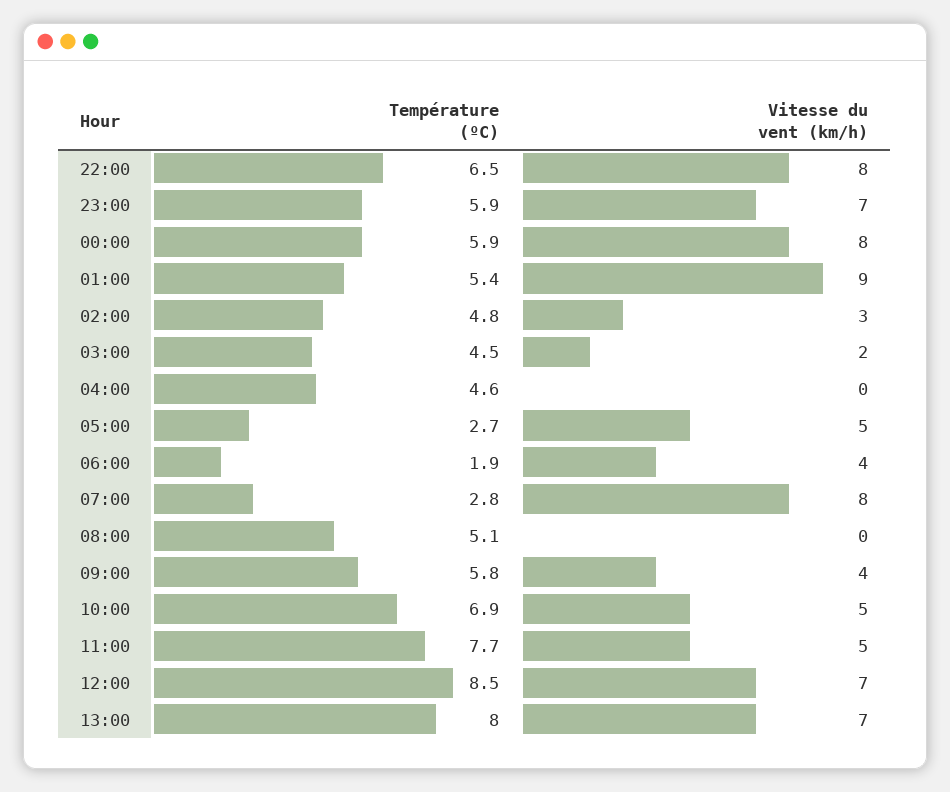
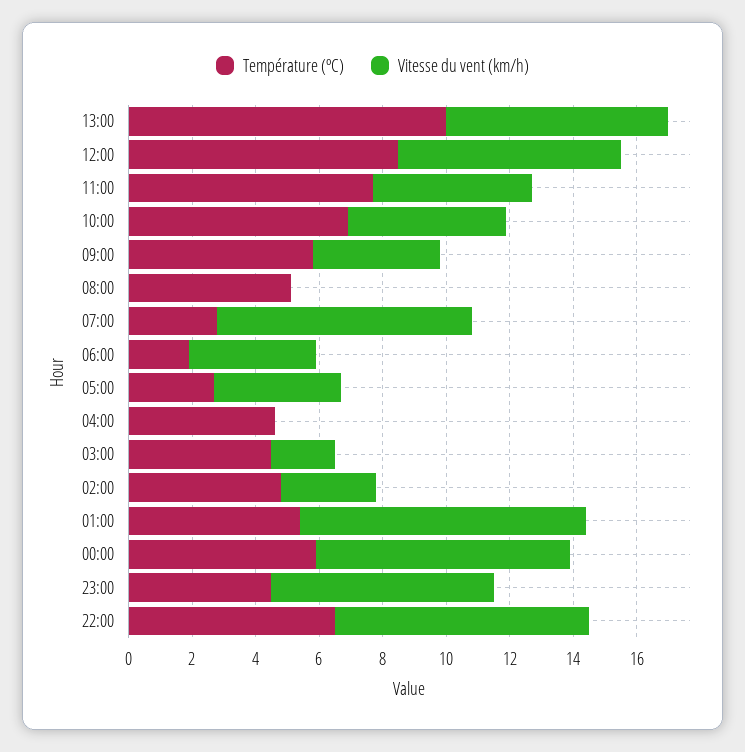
Température (ºC), 23:00: 5.9 -> 4.5
Vitesse du vent (km/h), 05:00: 5 -> 4
Température (ºC), 13:00: 8 -> 10

